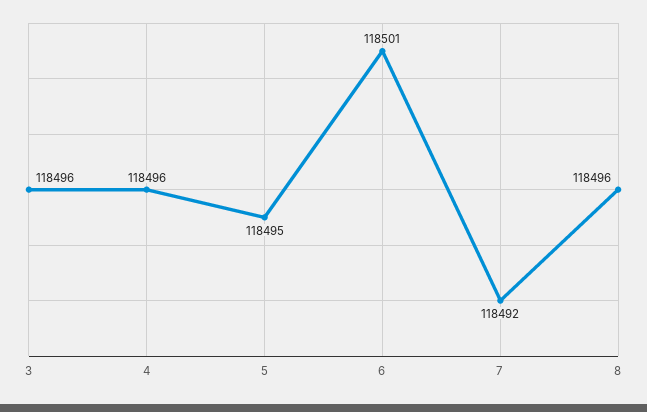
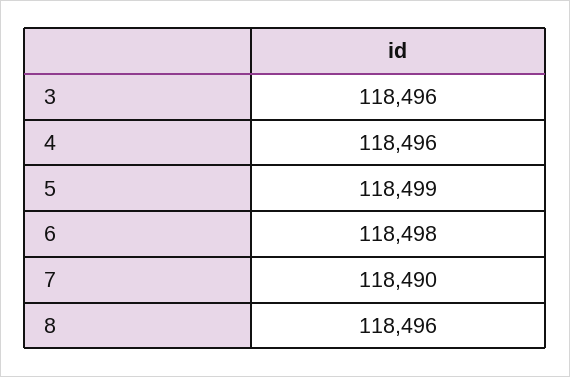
5: 118495 -> 118499
6: 118501 -> 118498
7: 118492 -> 118490

